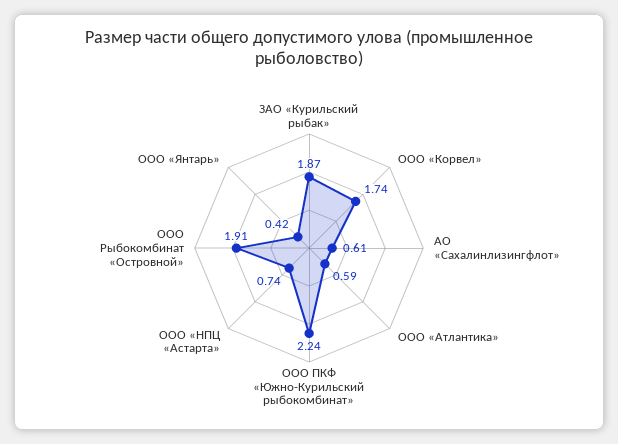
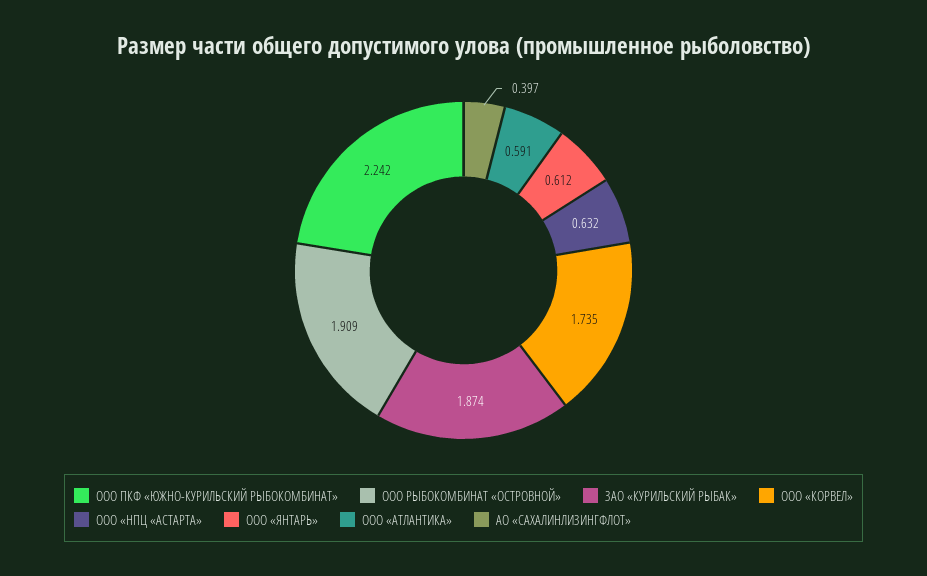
АО «Сахалинлизингфлот»: 0.61 -> 0.397
ООО «НПЦ «Астарта»: 0.74 -> 0.632
ООО «Янтарь»: 0.42 -> 0.612

